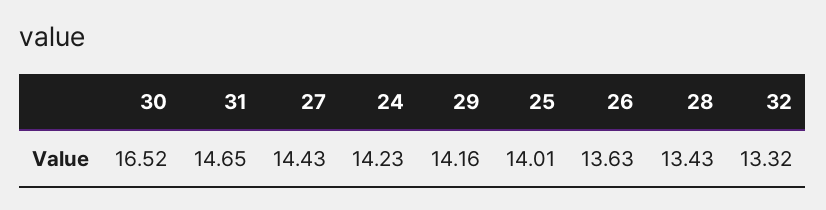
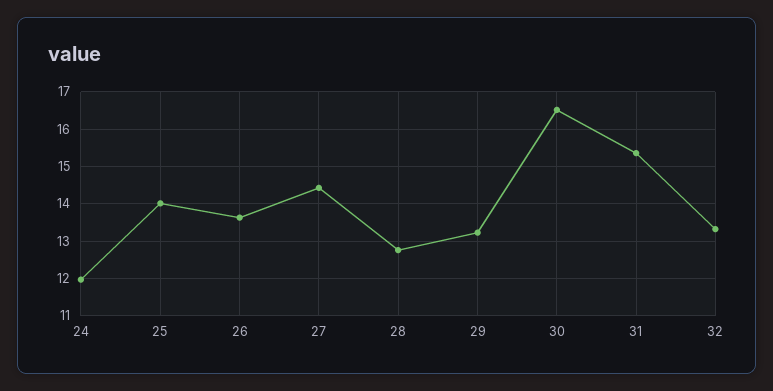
31: 14.65 -> 15.4
24: 14.23 -> 12
29: 14.16 -> 13.2
28: 13.43 -> 12.8

